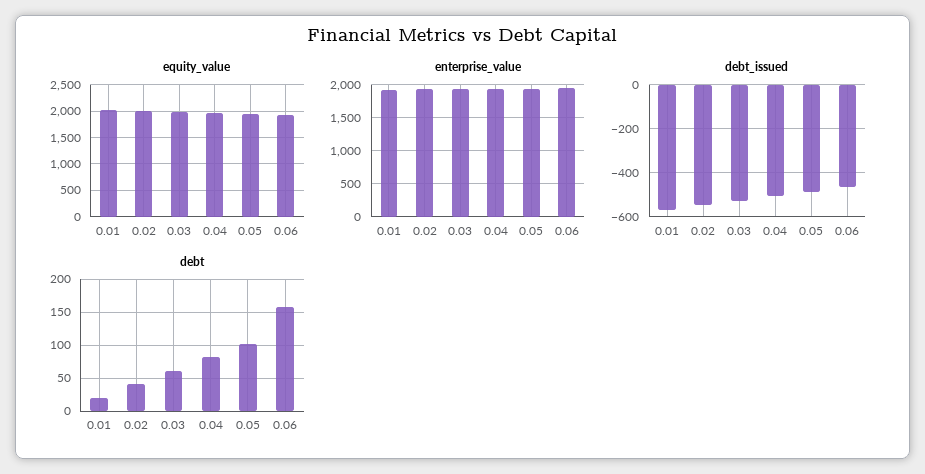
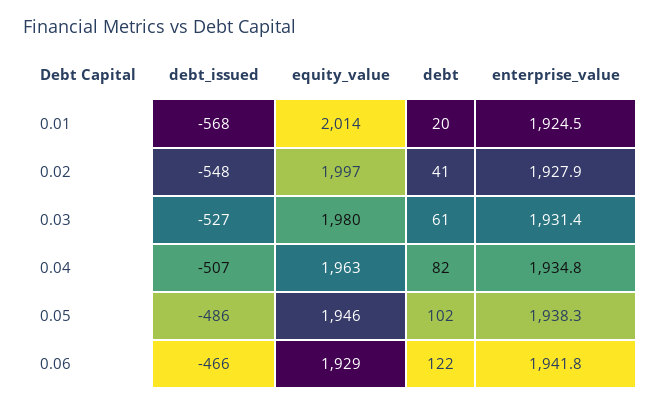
debt, 0.06: 160 -> 122

